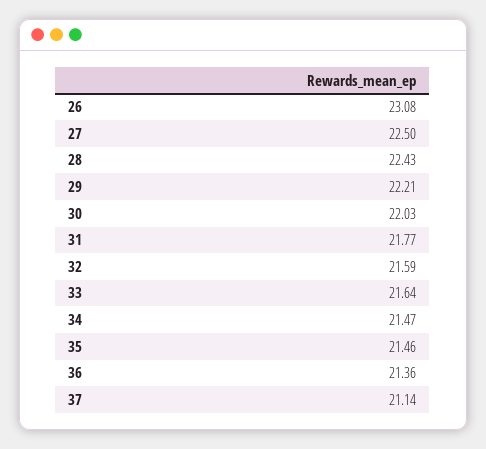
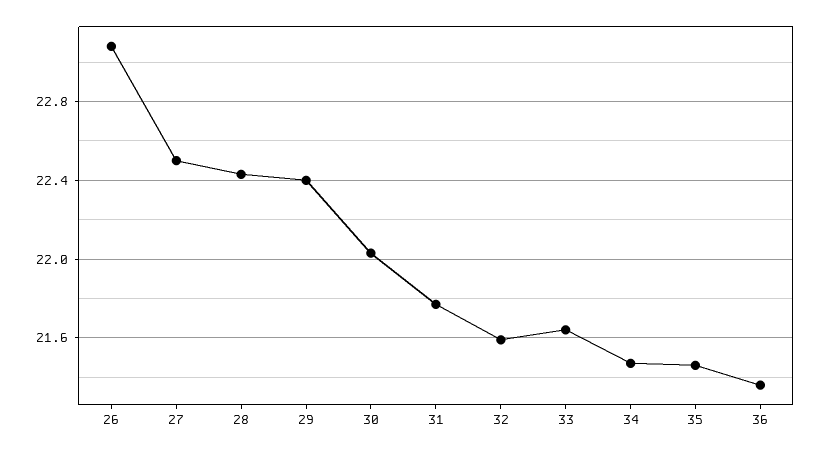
29: 22.21 -> 22.4
37: 21.14 -> none

